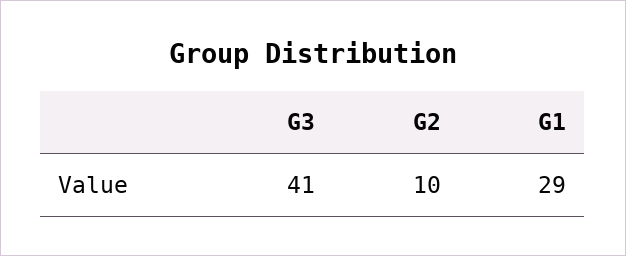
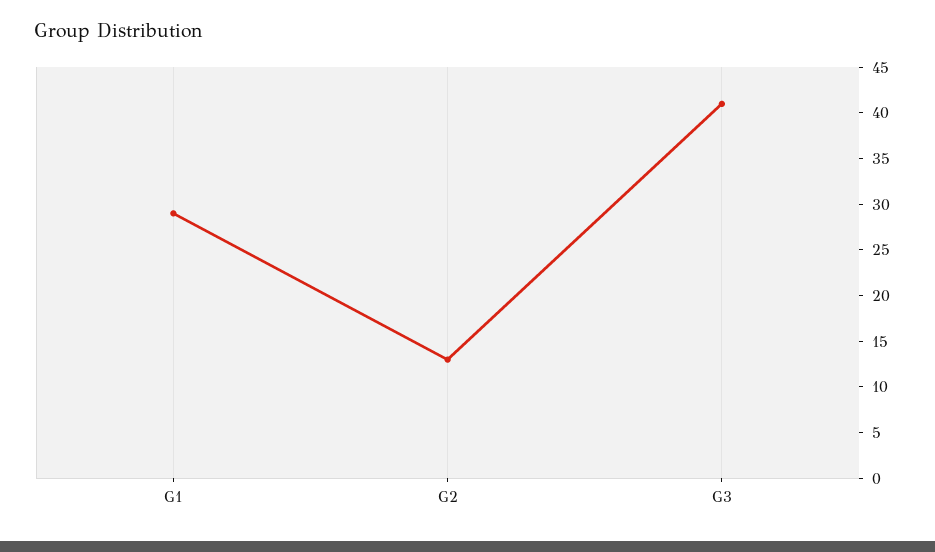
G2: 10 -> 13

